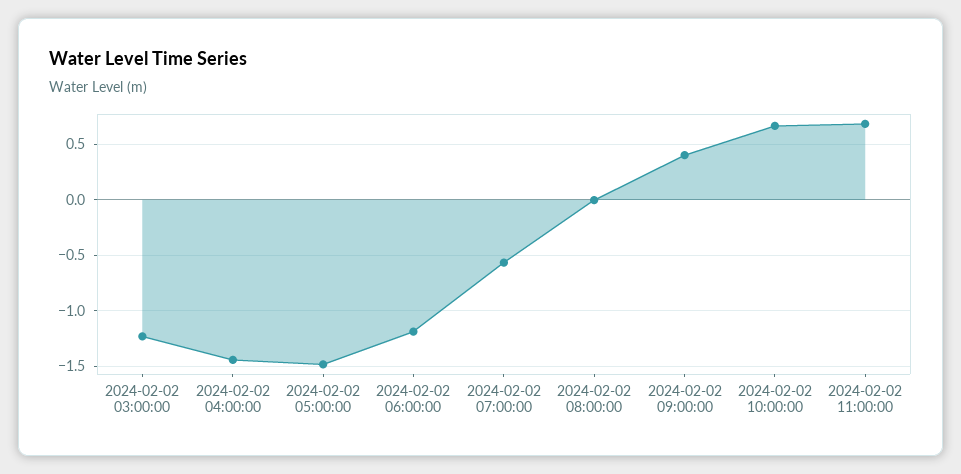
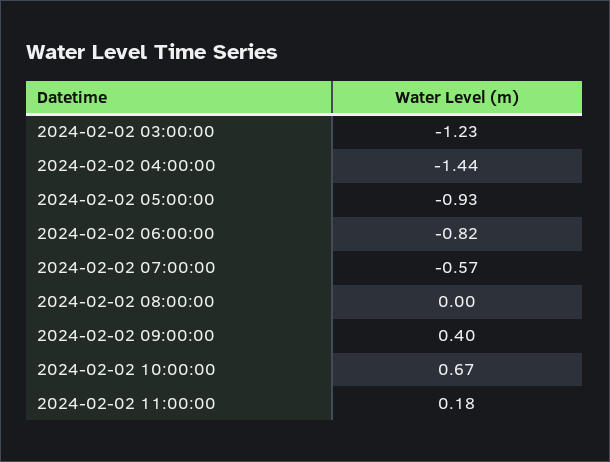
2024-02-02 05:00:00: -1.5 -> -0.93
2024-02-02 06:00:00: -1.2 -> -0.82
2024-02-02 11:00:00: 0.7 -> 0.18

